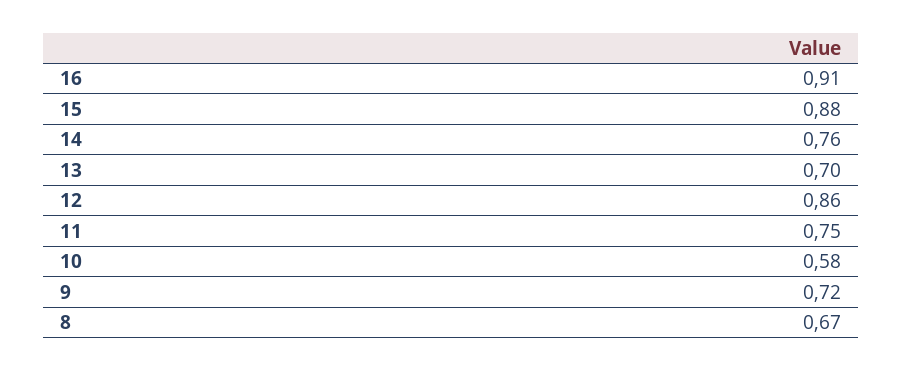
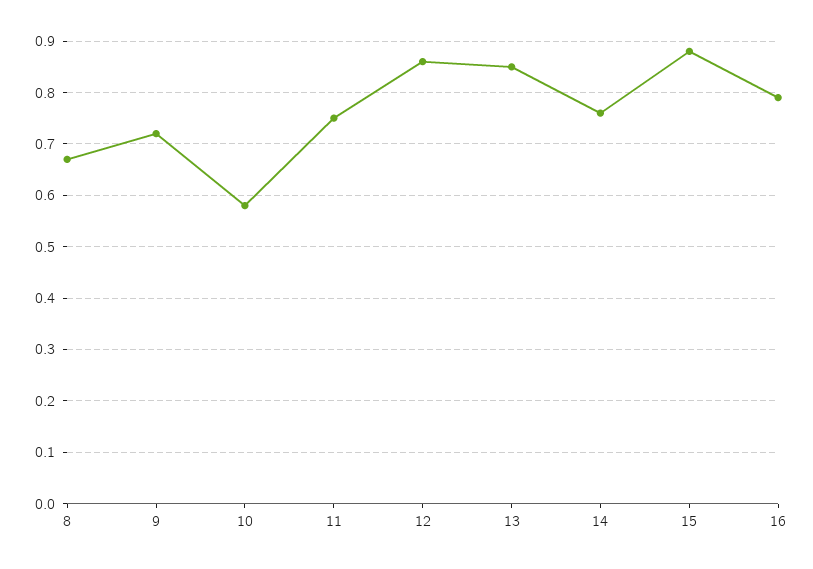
16: 0.91 -> 0.8
13: 0.7 -> 0.85

